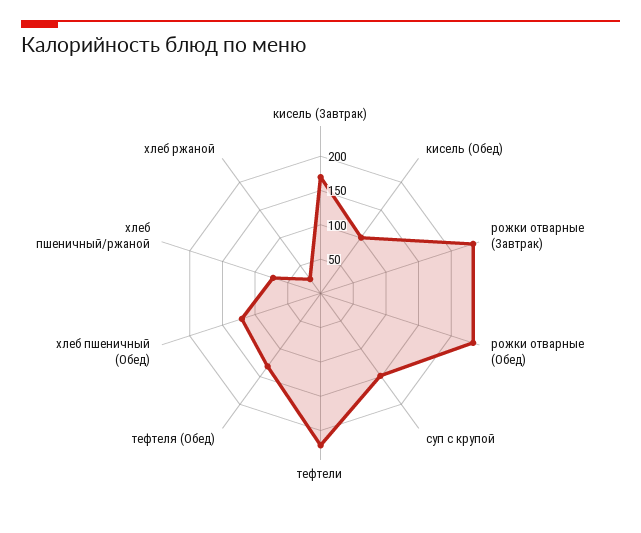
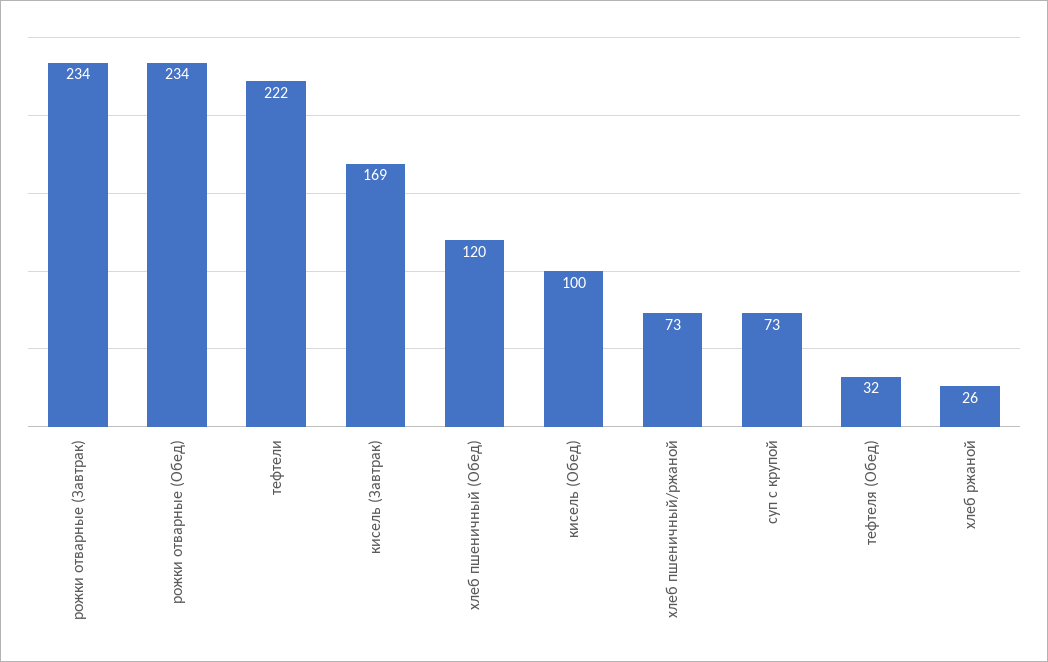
суп с крупой: 150 -> 73
тефтеля (Обед): 125 -> 32

